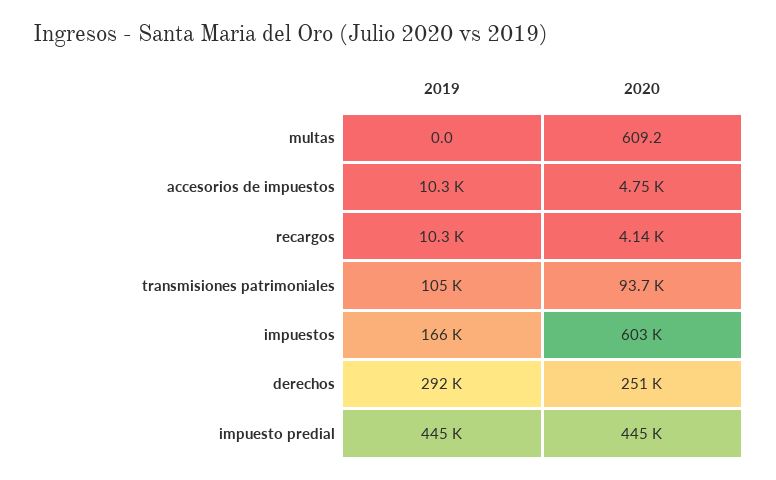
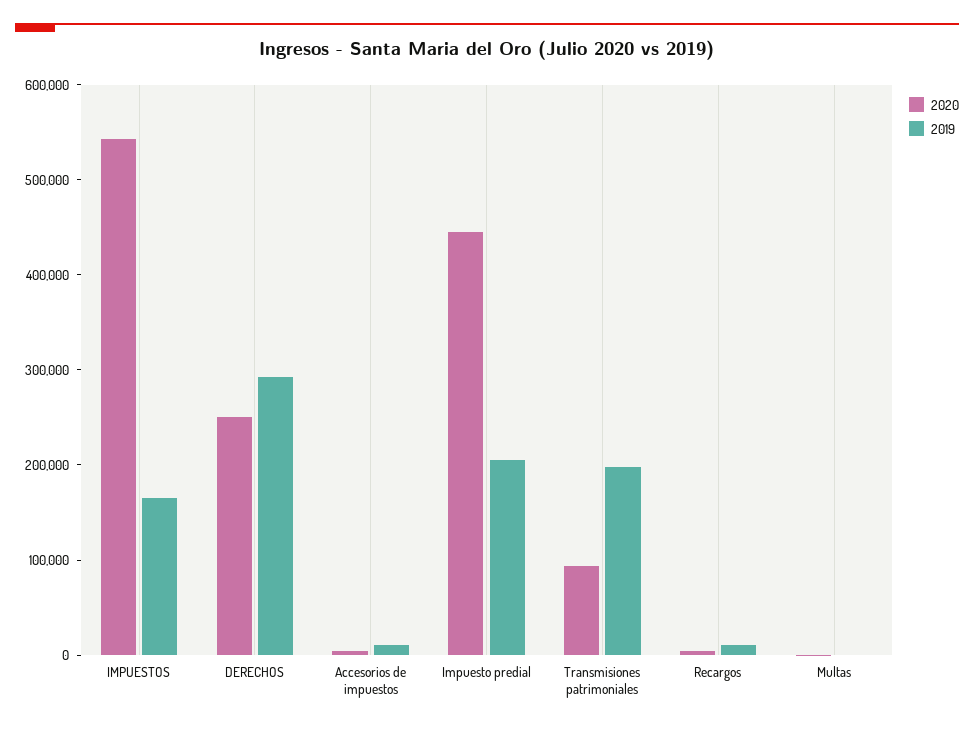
2019, transmisiones patrimoniales: 105000 -> 200000
2020, impuestos: 603000 -> 540000
2019, impuesto predial: 445000 -> 200000

